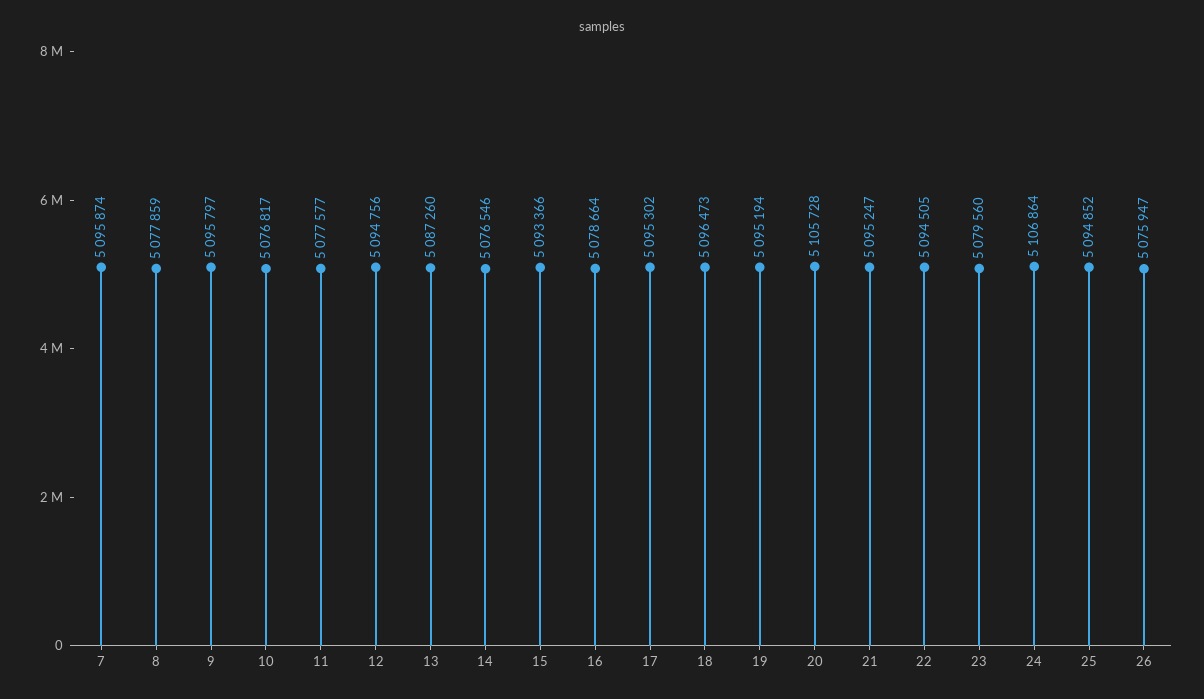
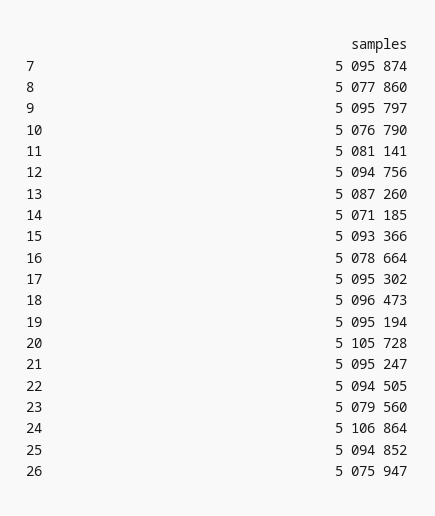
8: 5077859 -> 5077860
10: 5076817 -> 5076790
11: 5077577 -> 5081141
14: 5076546 -> 5071185

